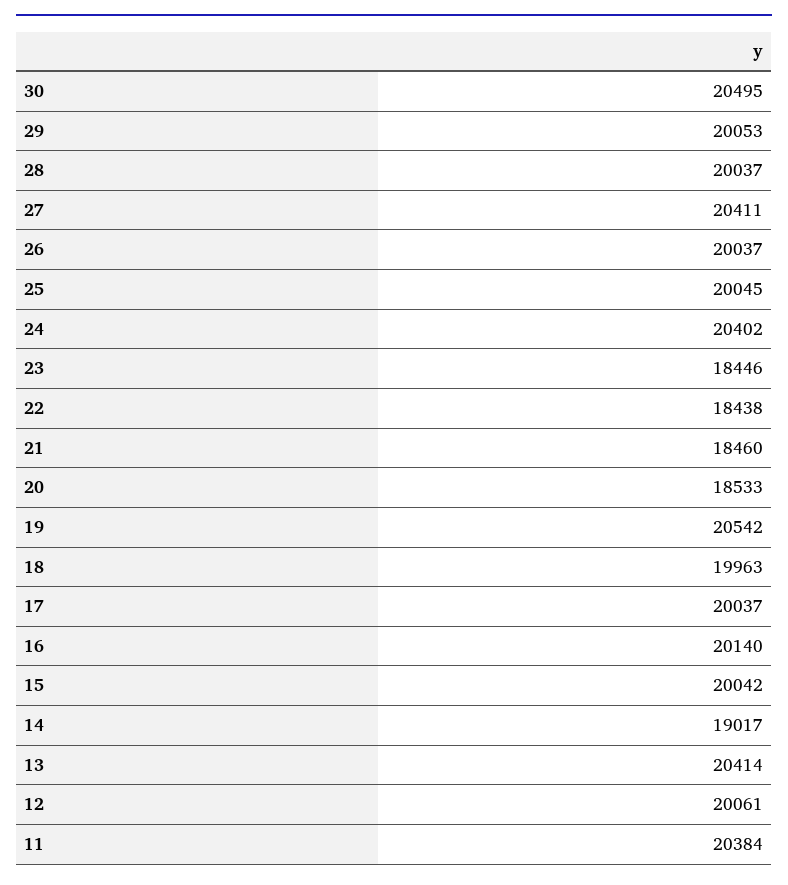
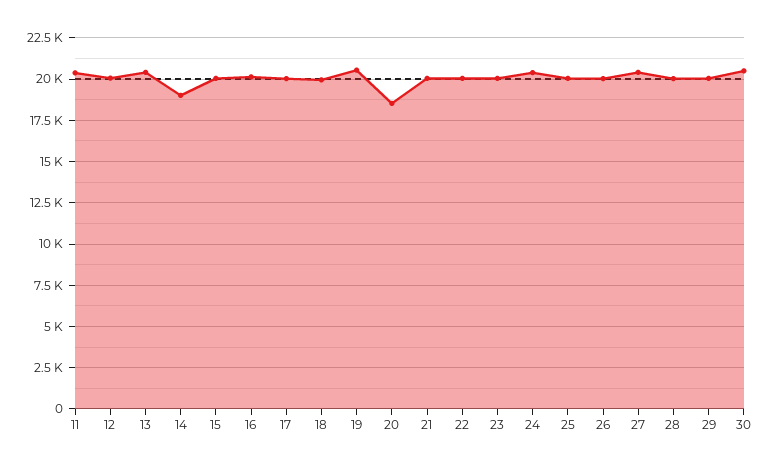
23: 18446 -> 20000
22: 18438 -> 20000
21: 18460 -> 20000

